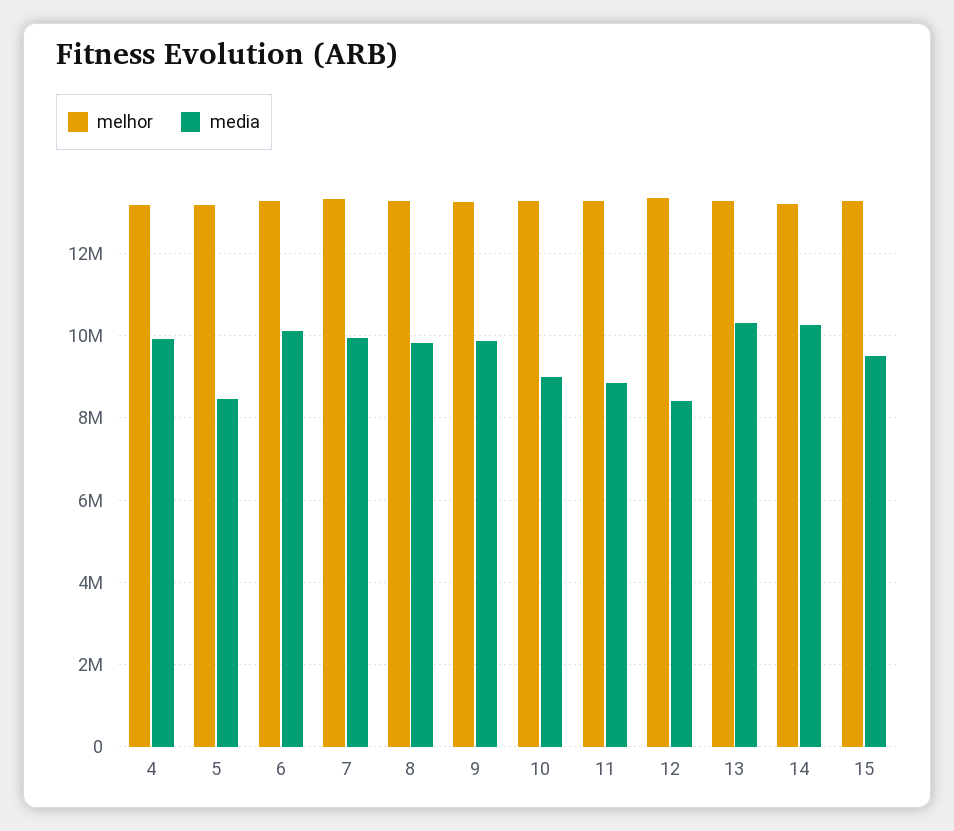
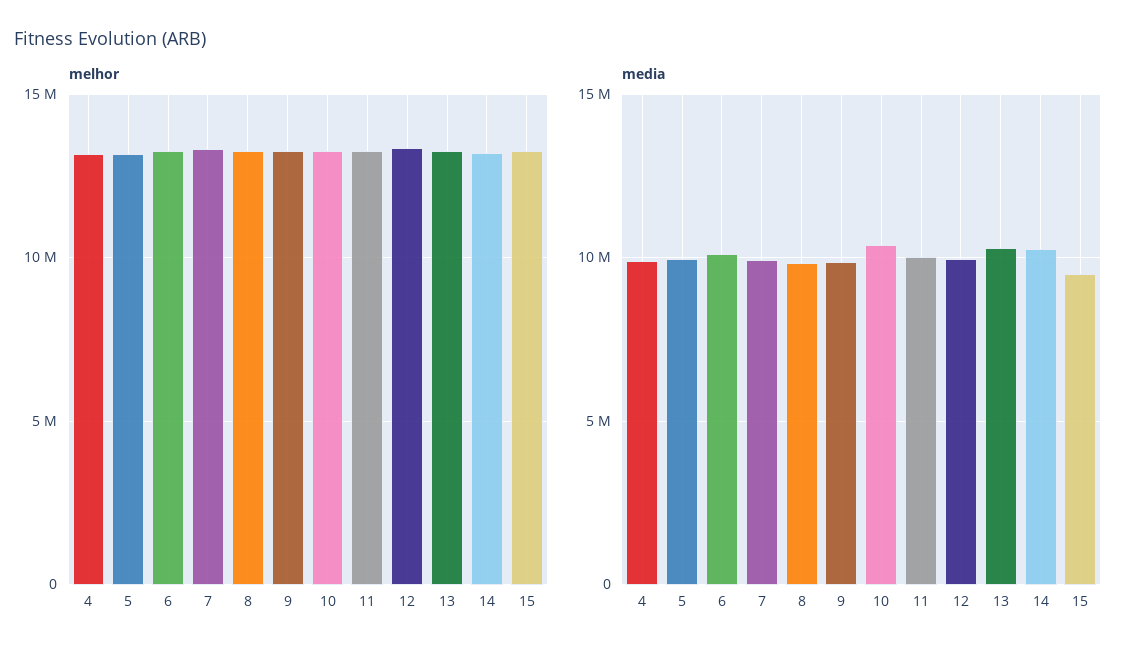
media, 5: 8400000 -> 10000000
media, 10: 9000000 -> 10500000
media, 11: 8800000 -> 10000000
media, 12: 8400000 -> 10000000

